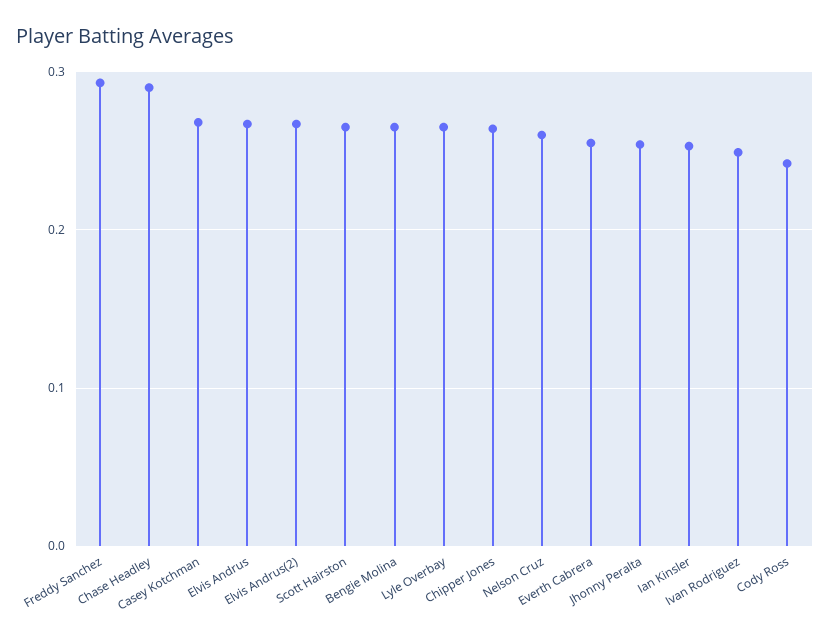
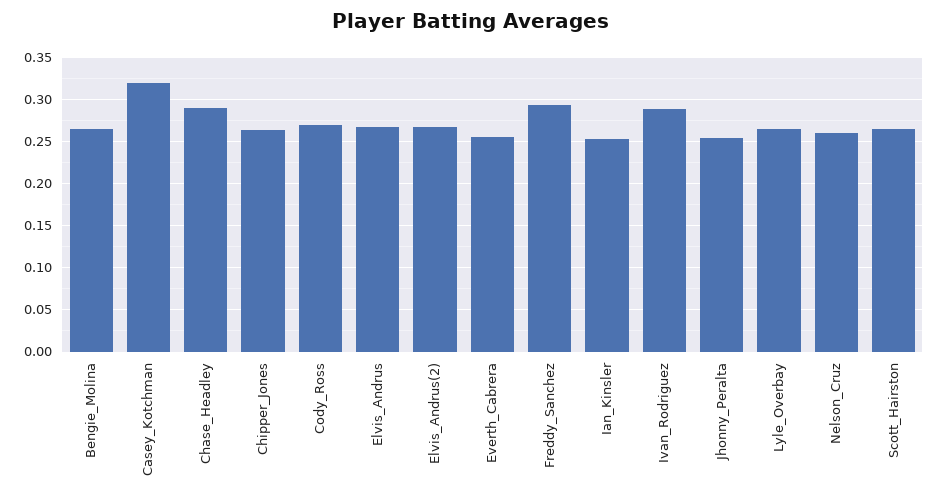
Casey Kotchman: 0.27 -> 0.32
Ivan Rodriguez: 0.25 -> 0.29
Cody Ross: 0.24 -> 0.27

